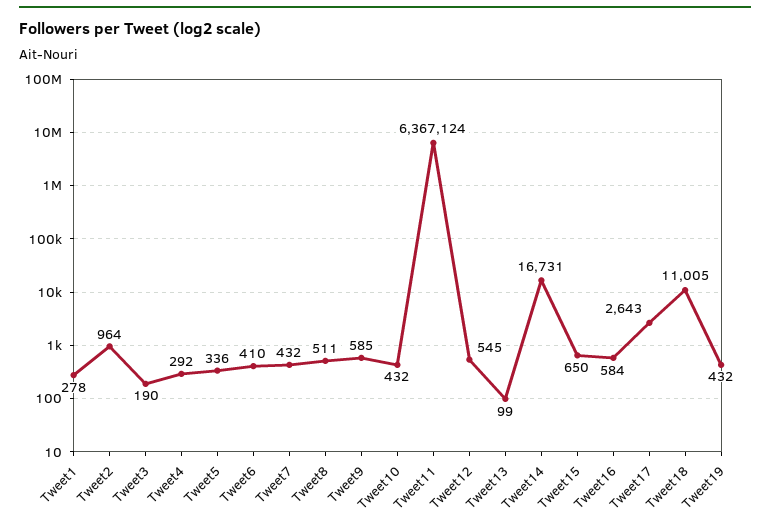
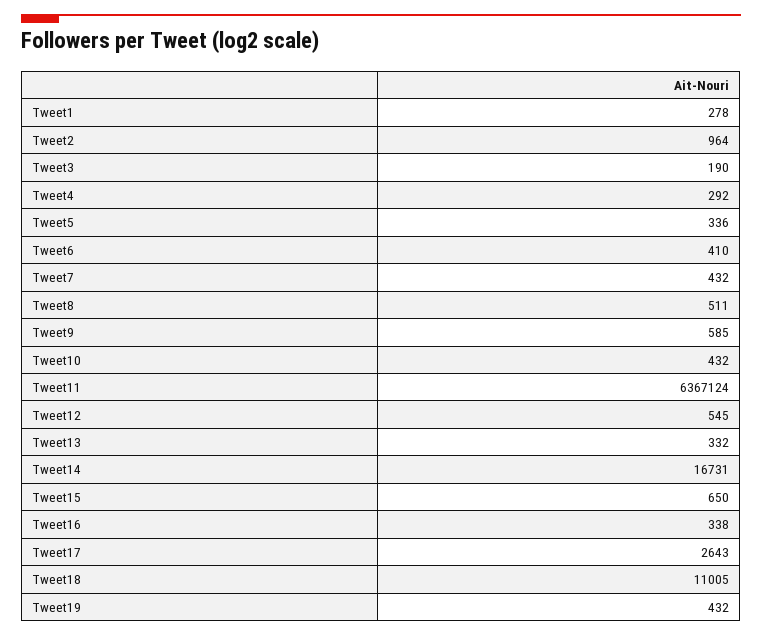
Tweet13: 99 -> 332
Tweet16: 584 -> 338

